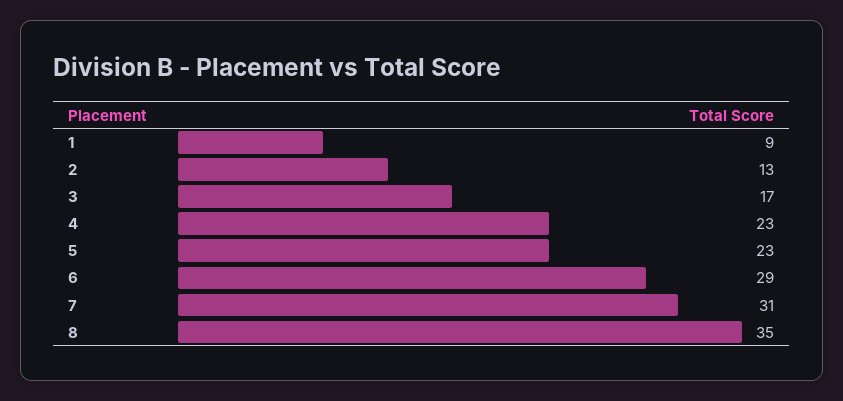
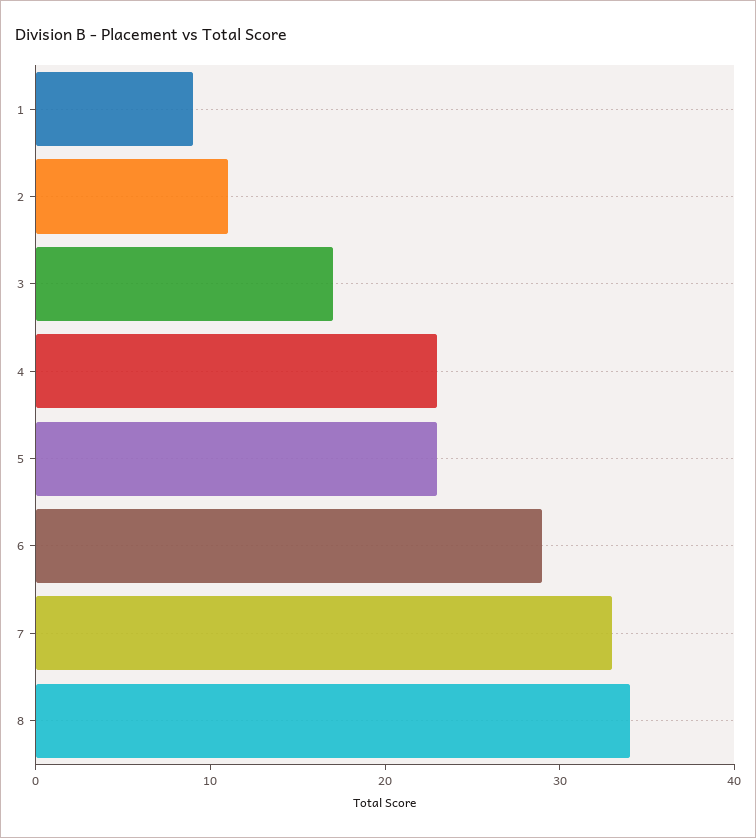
2: 13 -> 11
7: 31 -> 33
8: 35 -> 34

